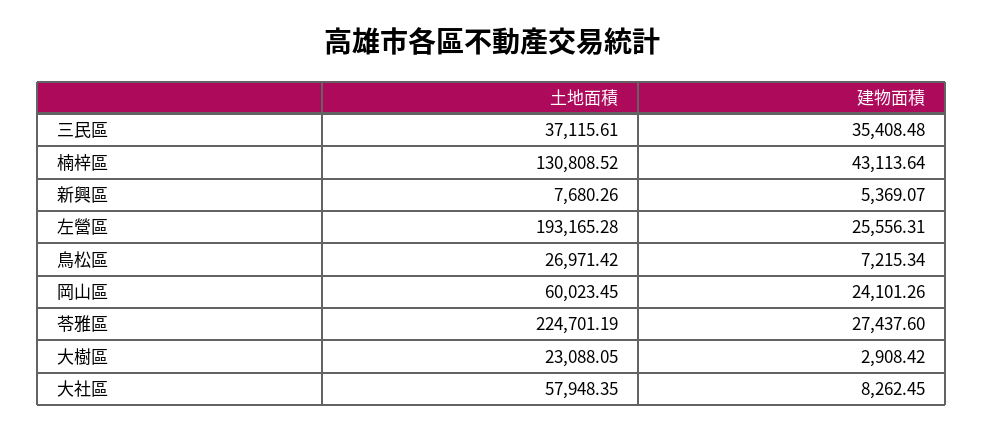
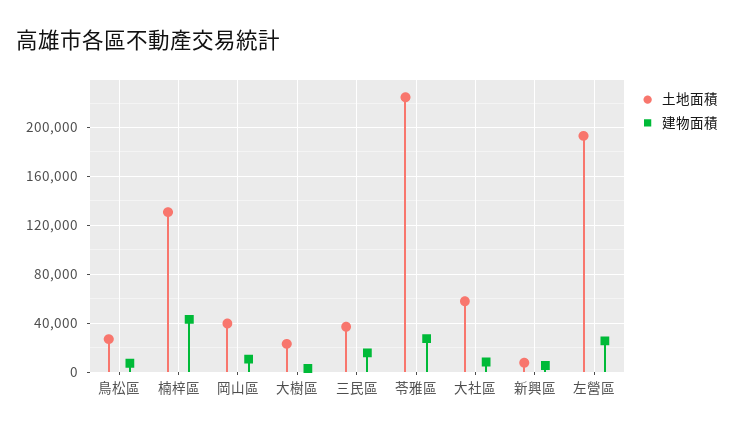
建物面積, 三民區: 35408.48 -> 15000
土地面積, 岡山區: 60023.45 -> 40000
建物面積, 岡山區: 24101.26 -> 10000

